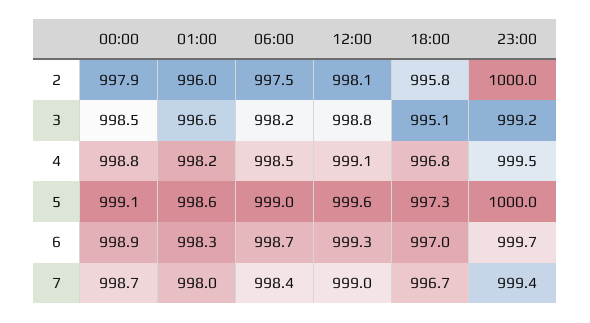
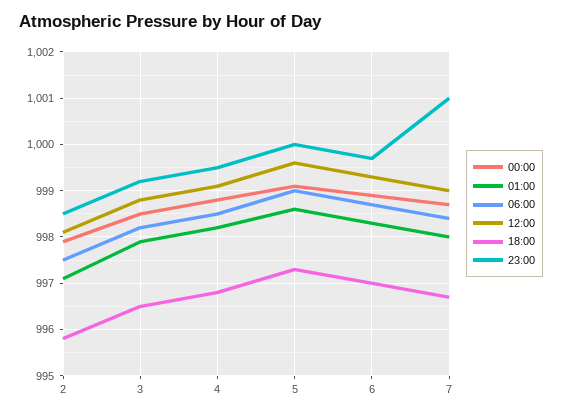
01:00, 2: 996 -> 997
23:00, 2: 1000 -> 998.5
01:00, 3: 996.6 -> 998
18:00, 3: 995.1 -> 996.5
23:00, 7: 999.4 -> 1001

